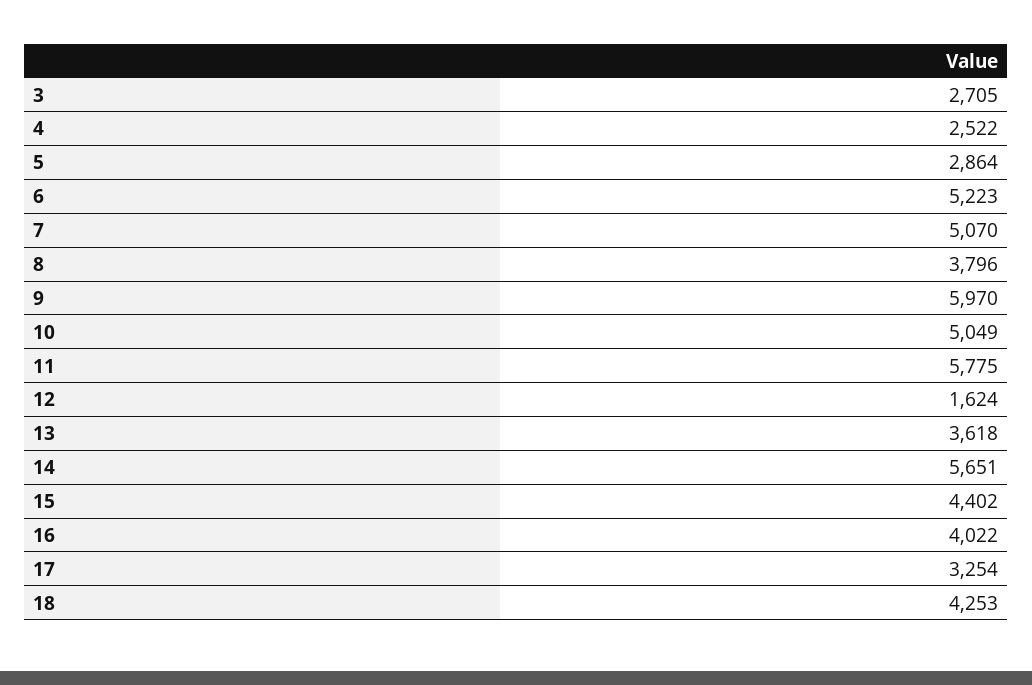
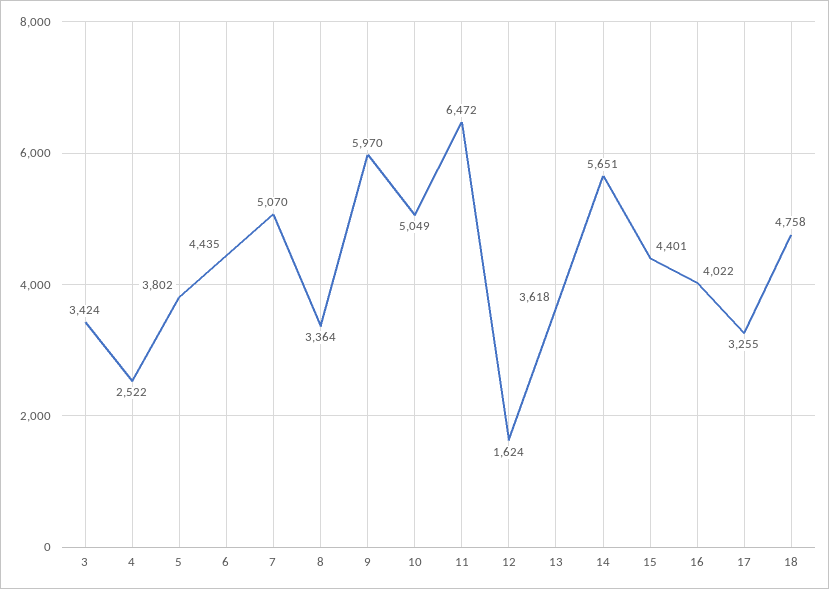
3: 2705 -> 3424
5: 2864 -> 3802
6: 5223 -> 4435
8: 3796 -> 3364
11: 5775 -> 6472
15: 4402 -> 4401
17: 3254 -> 3255
18: 4253 -> 4758

